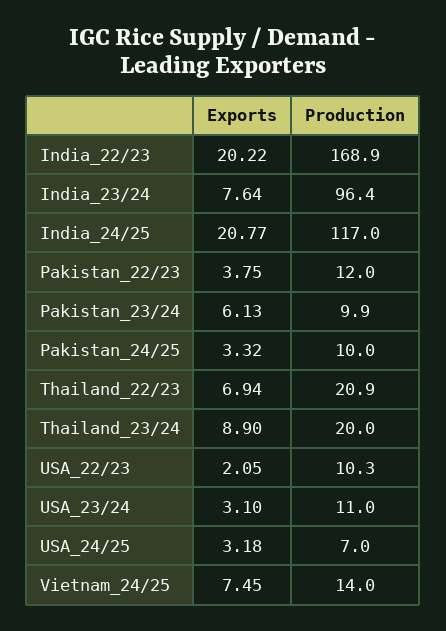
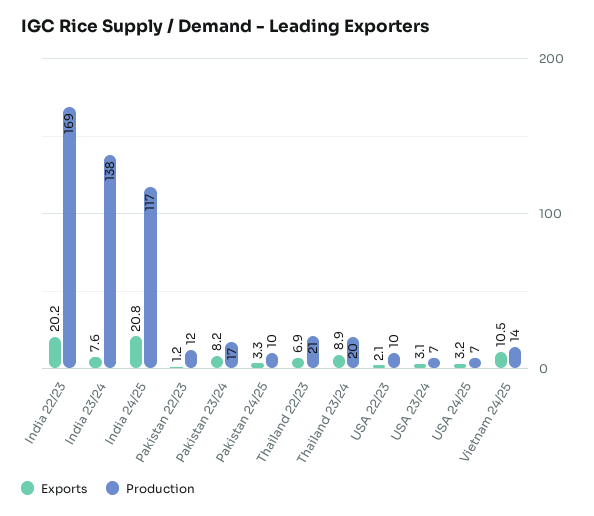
Production, India_23/24: 96.4 -> 138
Exports, Pakistan_22/23: 3.75 -> 1.2
Exports, Pakistan_23/24: 6.13 -> 8.2
Production, Pakistan_23/24: 9.9 -> 17
Production, USA_23/24: 11 -> 7
Exports, Vietnam_24/25: 7.45 -> 10.5

